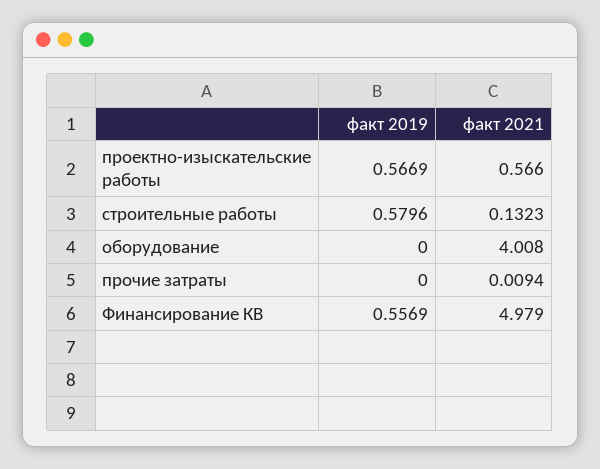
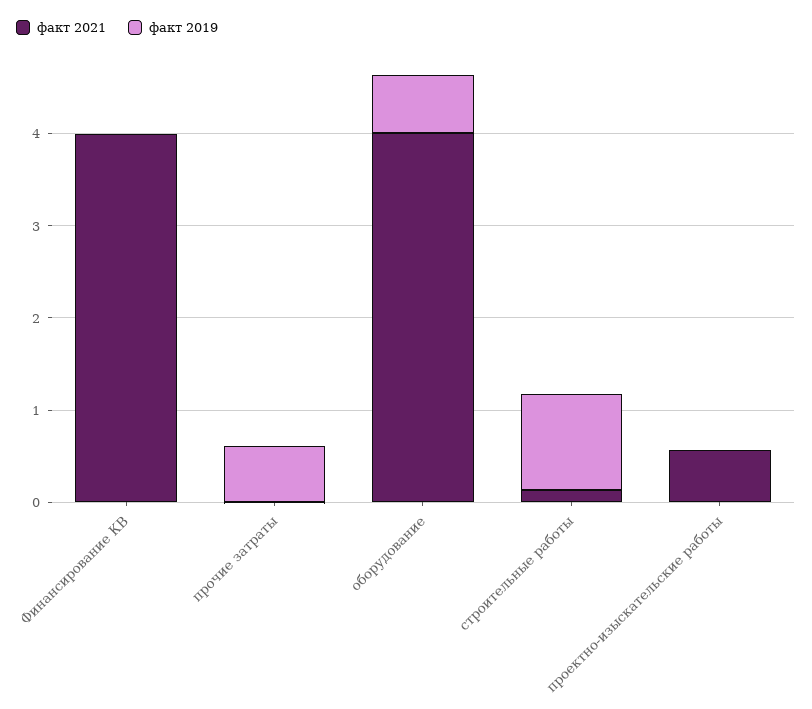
факт 2019, проектно-изыскательские работы: 0.5669 -> 0
факт 2019, строительные работы: 0.5796 -> 1
факт 2019, оборудование: 0 -> 0.6
факт 2019, прочие затраты: 0 -> 0.6
факт 2019, Финансирование КВ: 0.5569 -> 0
факт 2021, Финансирование КВ: 4.979 -> 4

